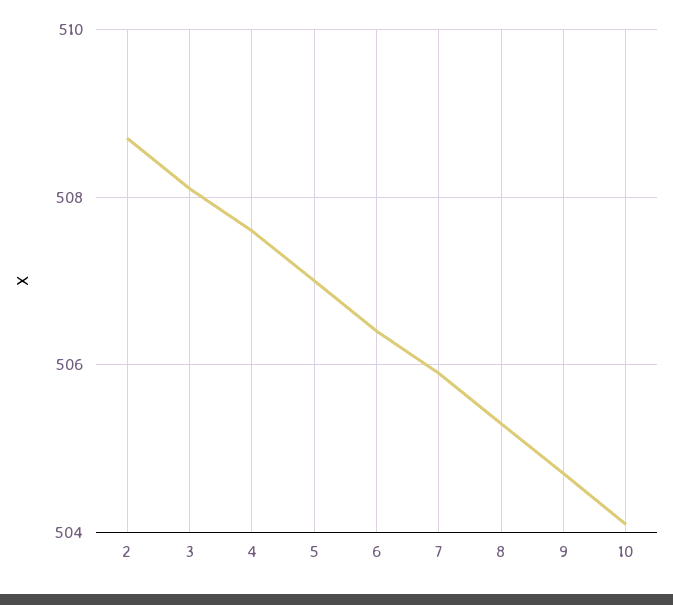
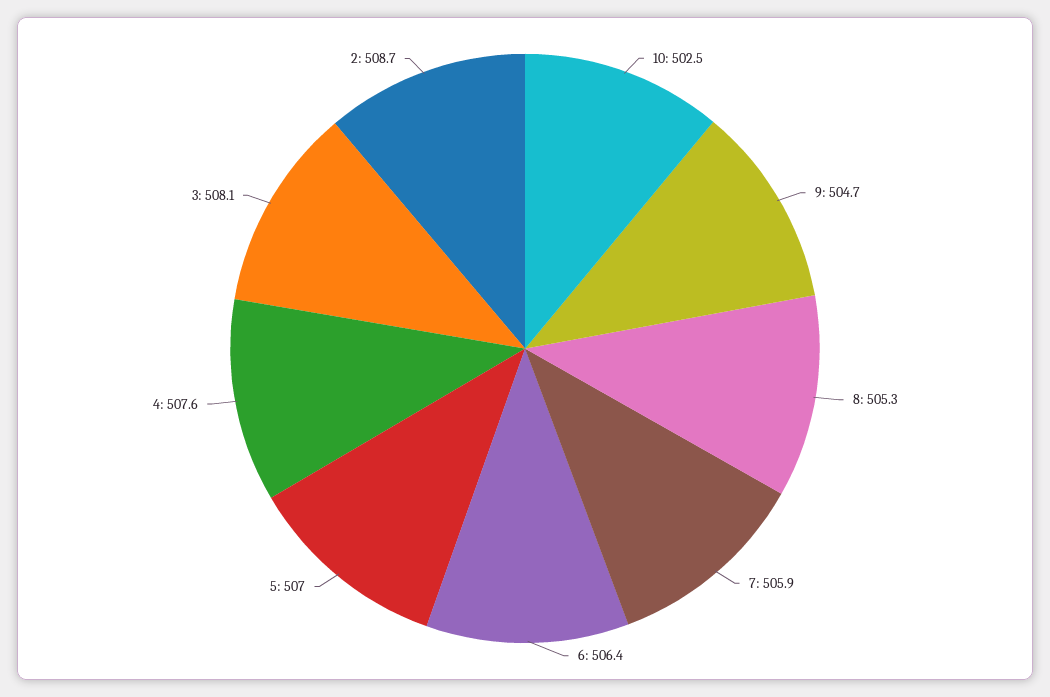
10: 504 -> 502.5

